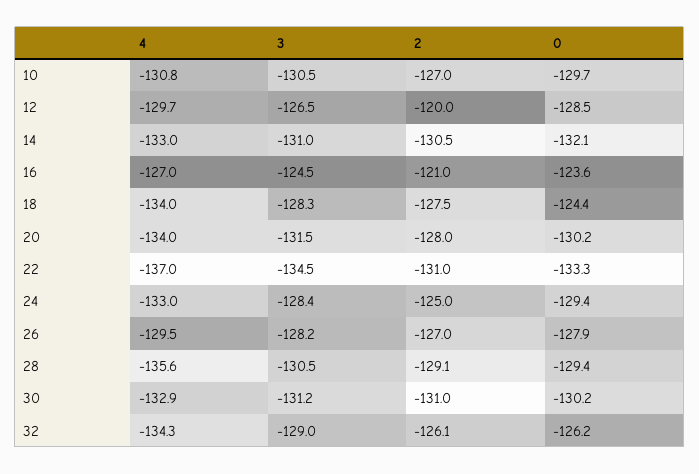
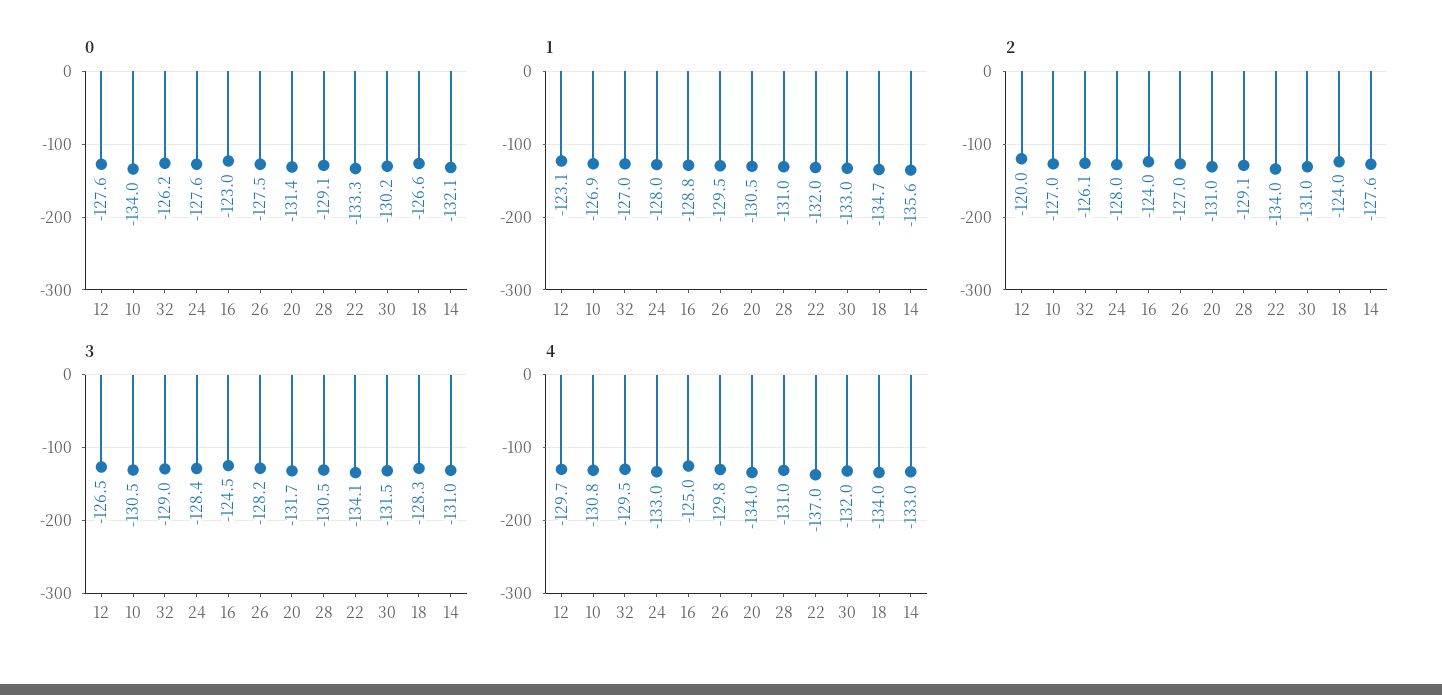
0, 10: -129.7 -> -134
0, 12: -128.5 -> -127.6
2, 14: -130.5 -> -127.6
4, 16: -127 -> -125
2, 16: -121 -> -124
0, 16: -123.6 -> -123
2, 18: -127.5 -> -124
0, 18: -124.4 -> -126.6
3, 20: -131.5 -> -131.7
2, 20: -128 -> -131
0, 20: -130.2 -> -131.4
3, 22: -134.5 -> -134.1
2, 22: -131 -> -134
2, 24: -125 -> -128
0, 24: -129.4 -> -127.6
4, 26: -129.5 -> -129.8
0, 26: -127.9 -> -127.5
4, 28: -135.6 -> -131
0, 28: -129.4 -> -129.1
4, 30: -132.9 -> -132
3, 30: -131.2 -> -131.5
4, 32: -134.3 -> -129.5
1, 12: none -> -123.1
1, 10: none -> -126.9
1, 32: none -> -127
1, 24: none -> -128
1, 16: none -> -128.8
1, 26: none -> -129.5
1, 20: none -> -130.5
1, 28: none -> -131
1, 22: none -> -132
1, 30: none -> -133
1, 18: none -> -134.7
1, 14: none -> -135.6

